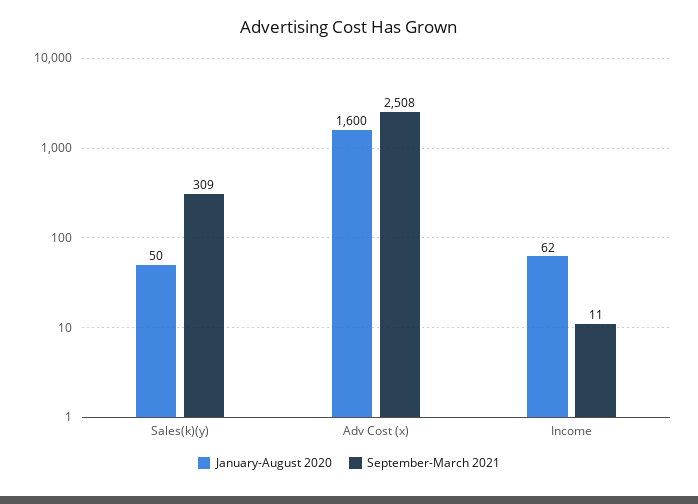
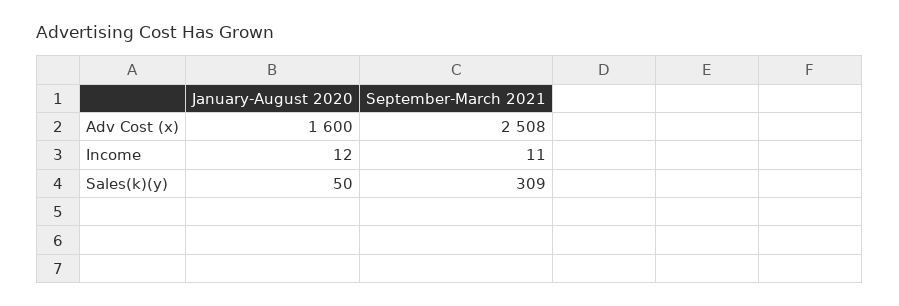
January-August 2020, Income: 62 -> 12

